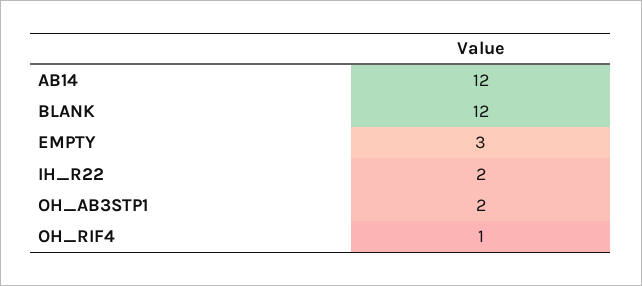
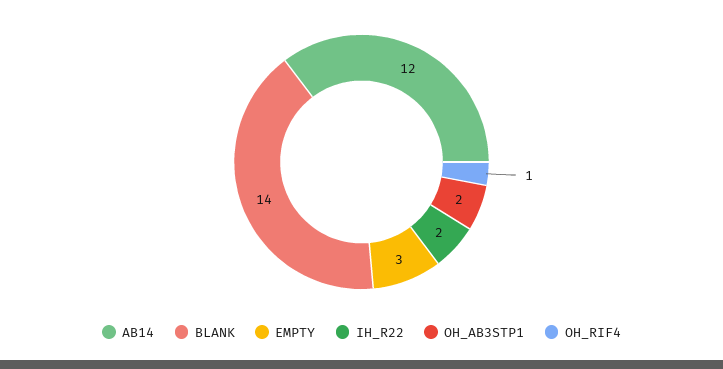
BLANK: 12 -> 14

